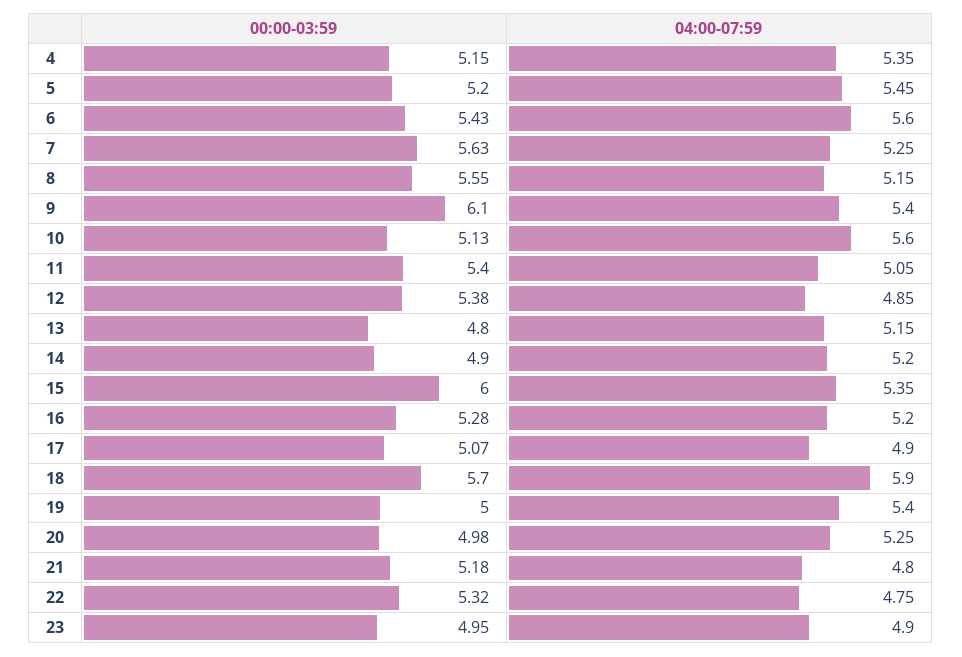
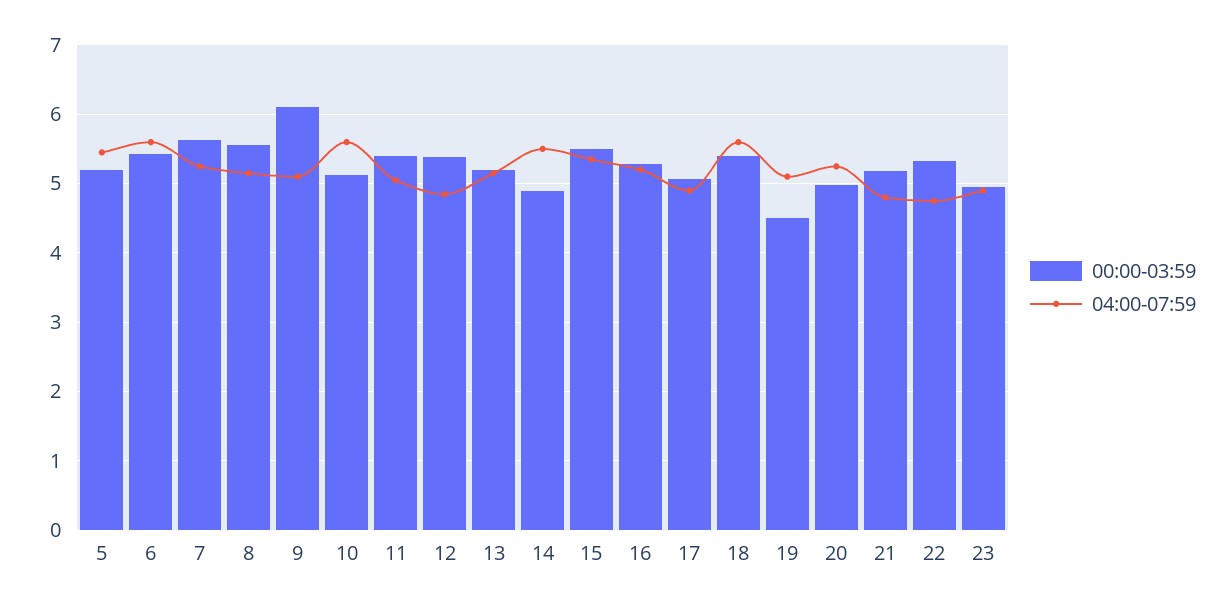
00:00-03:59, 4: 5.15 -> none
04:00-07:59, 4: 5.35 -> none
04:00-07:59, 9: 5.4 -> 5.1
00:00-03:59, 13: 4.8 -> 5.2
04:00-07:59, 14: 5.2 -> 5.5
00:00-03:59, 15: 6 -> 5.5
00:00-03:59, 18: 5.7 -> 5.4
04:00-07:59, 18: 5.9 -> 5.6
00:00-03:59, 19: 5 -> 4.5
04:00-07:59, 19: 5.4 -> 5.1

